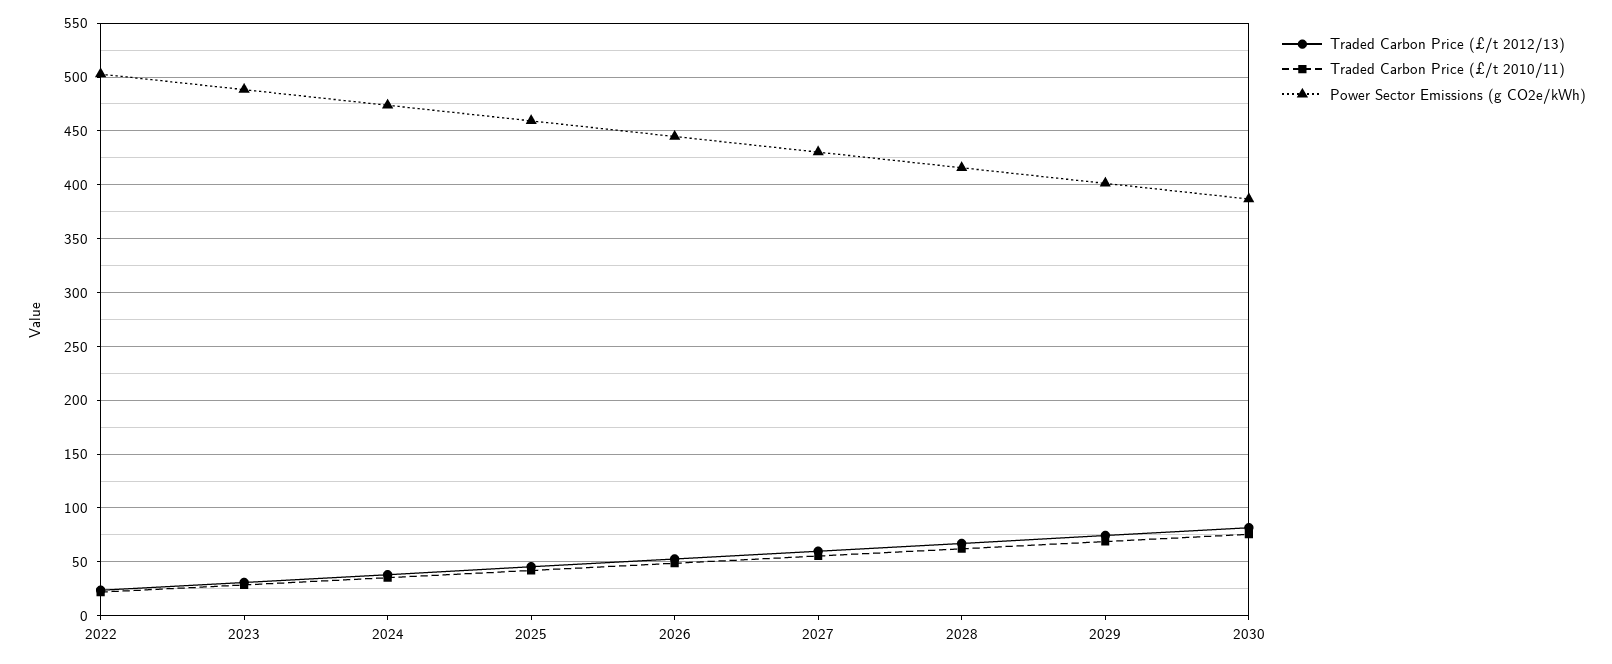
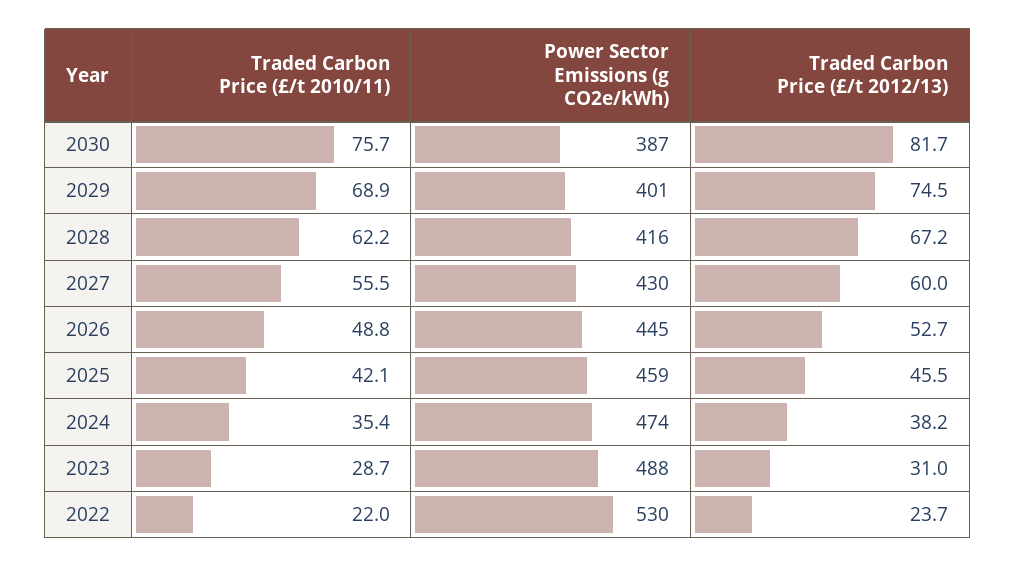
Power Sector Emissions (g CO2e/kWh), 2022: 500 -> 530

